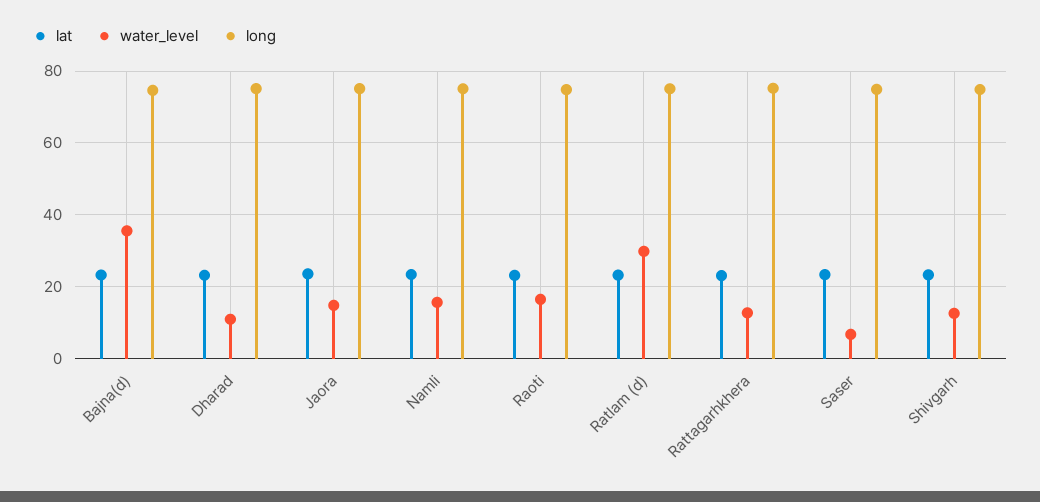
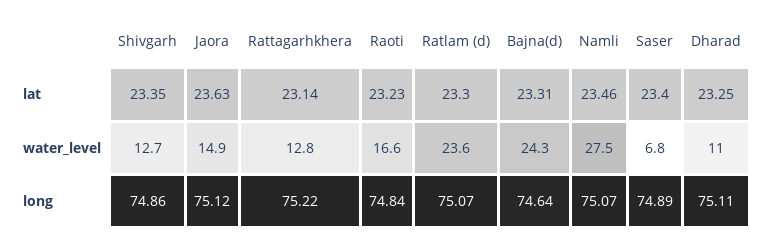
water_level, Bajna(d): 36 -> 24.3
water_level, Namli: 16 -> 27.5
water_level, Ratlam (d): 30 -> 23.6

